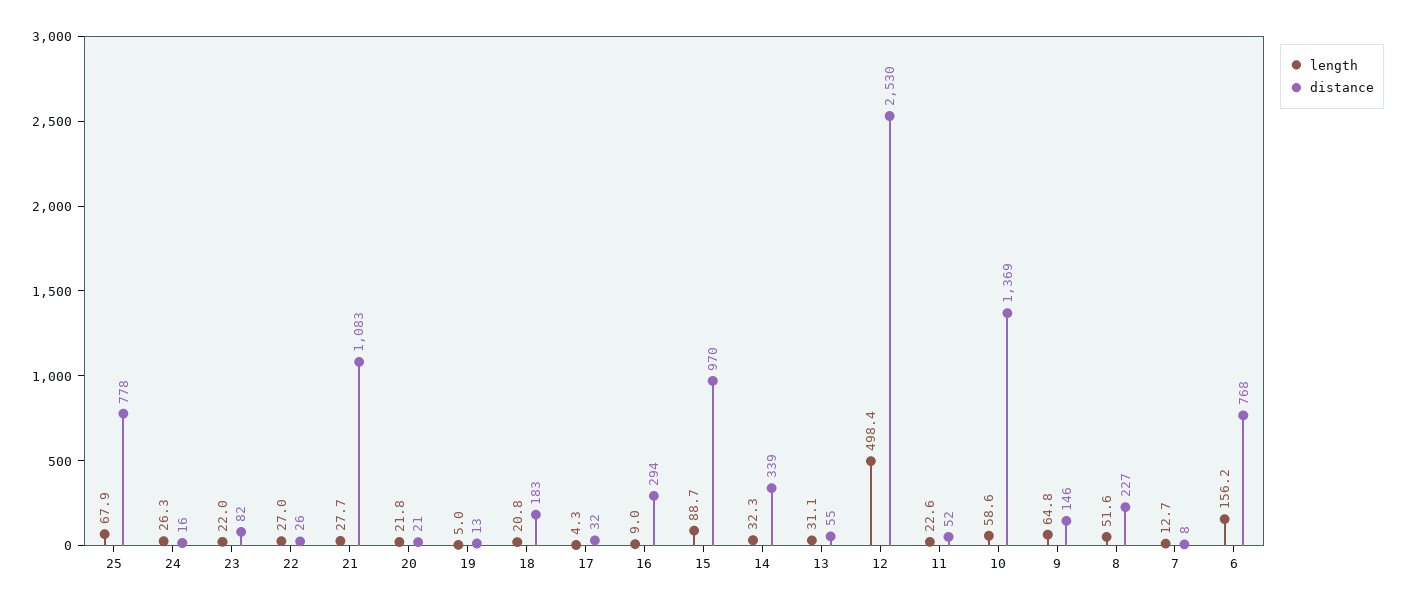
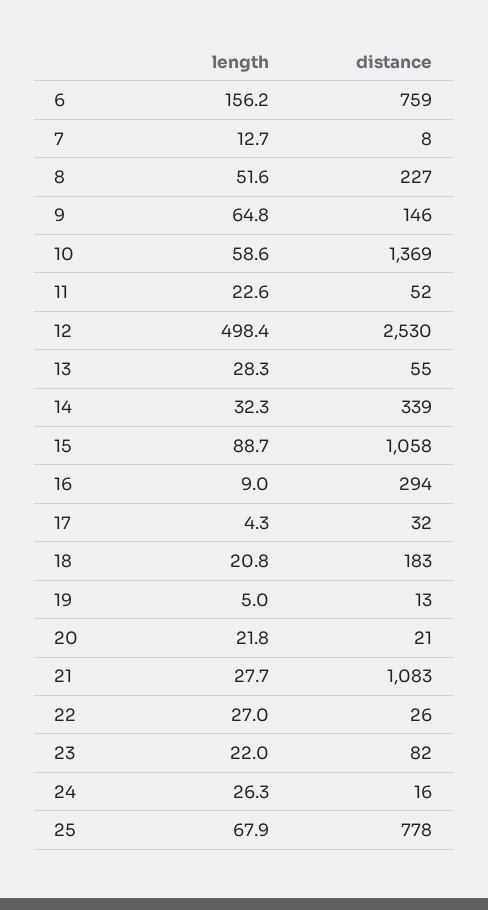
distance, 15: 970 -> 1058
length, 13: 31.1 -> 28.3
distance, 6: 768 -> 759

